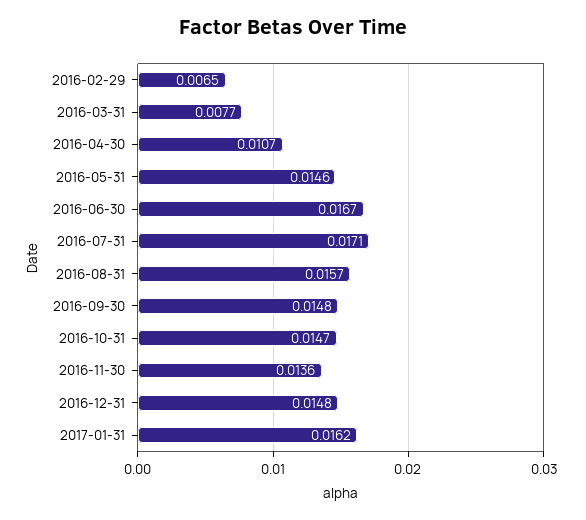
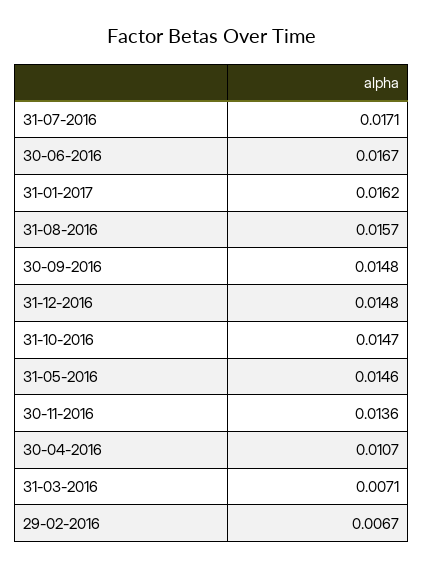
2016-02-29: 0.0065 -> 0.0067
2016-03-31: 0.0077 -> 0.0071

